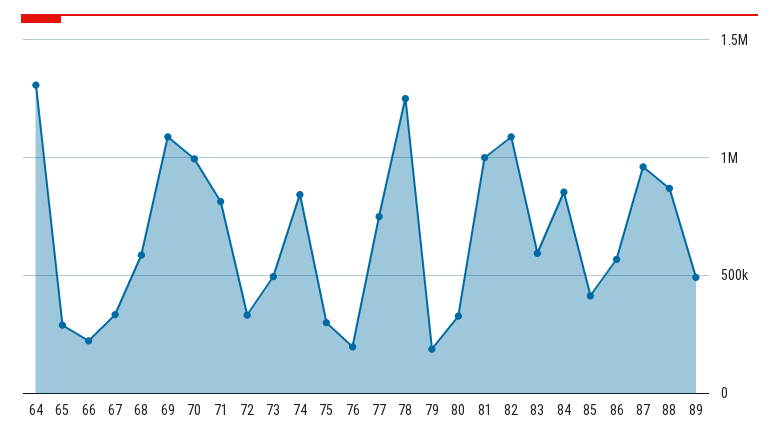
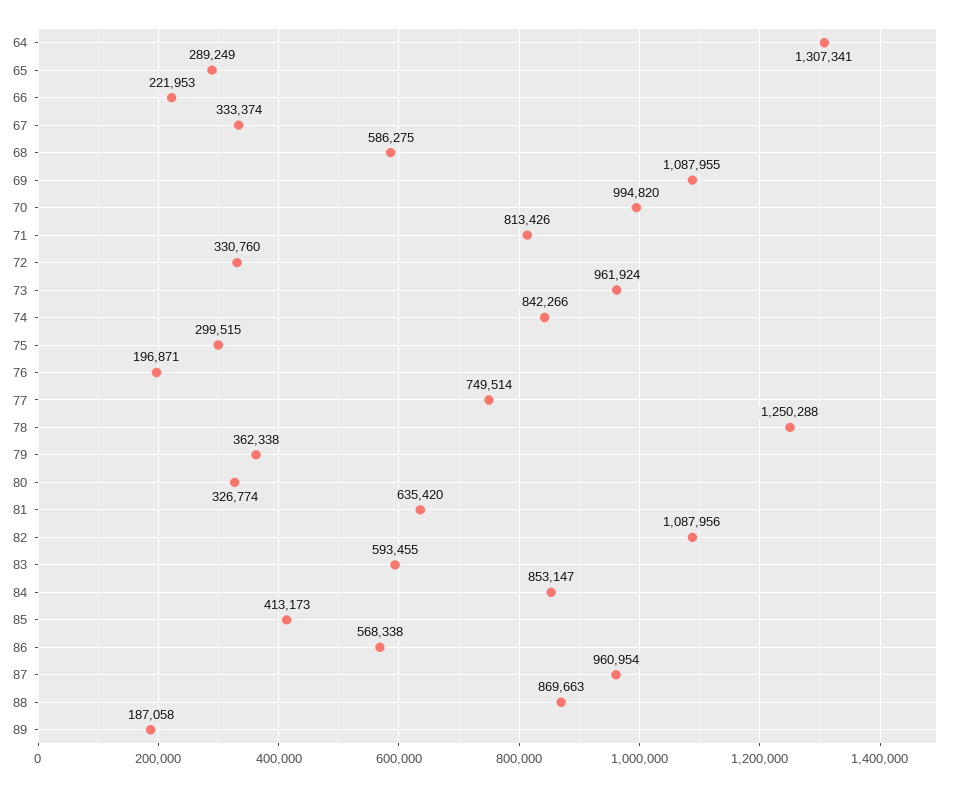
73: 500000 -> 961924
79: 200000 -> 362338
81: 1000000 -> 635420
89: 500000 -> 187058

